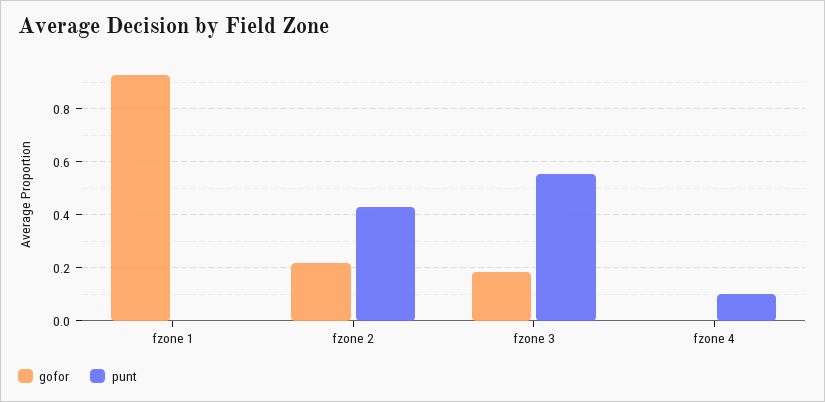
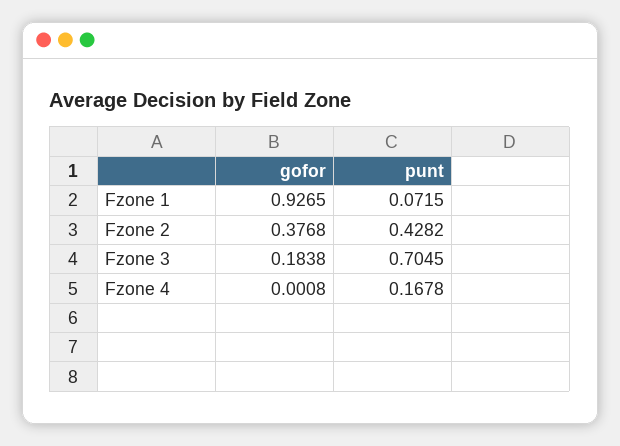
punt, fzone 1: 0 -> 0.0715
gofor, fzone 2: 0.225 -> 0.3768
punt, fzone 3: 0.55 -> 0.7045
punt, fzone 4: 0.1 -> 0.1678

